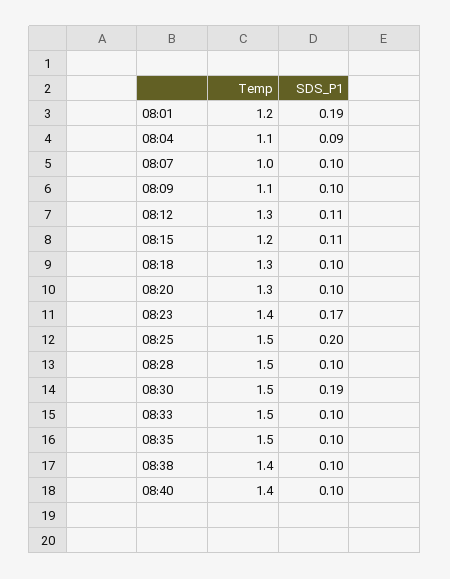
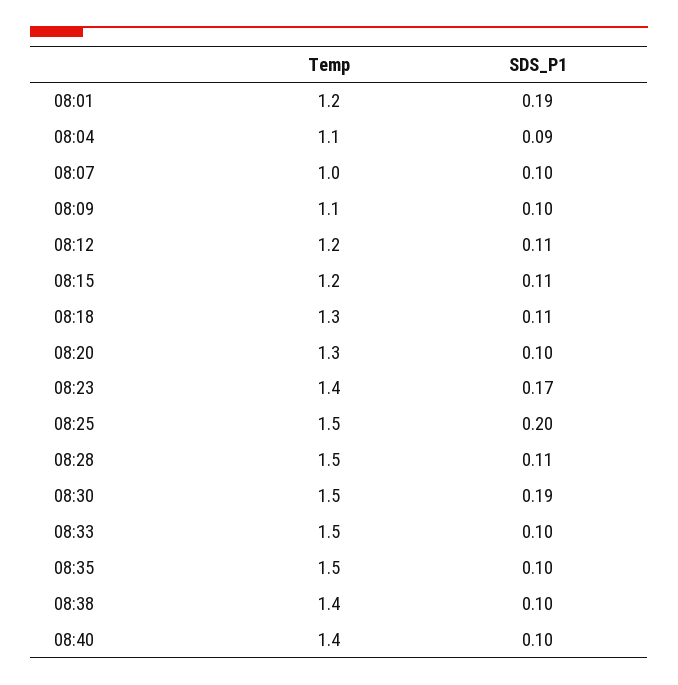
Temp, 08:12: 1.3 -> 1.2
SDS_P1, 08:18: 0.1 -> 0.11
SDS_P1, 08:28: 0.1 -> 0.11

